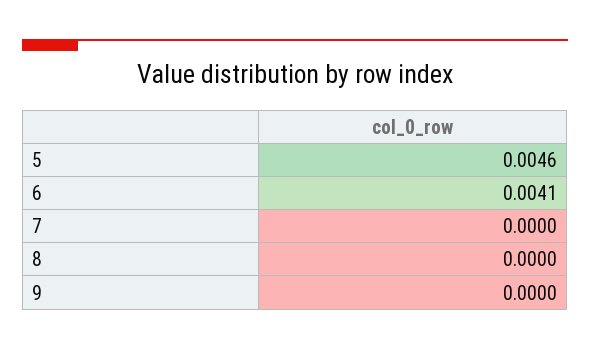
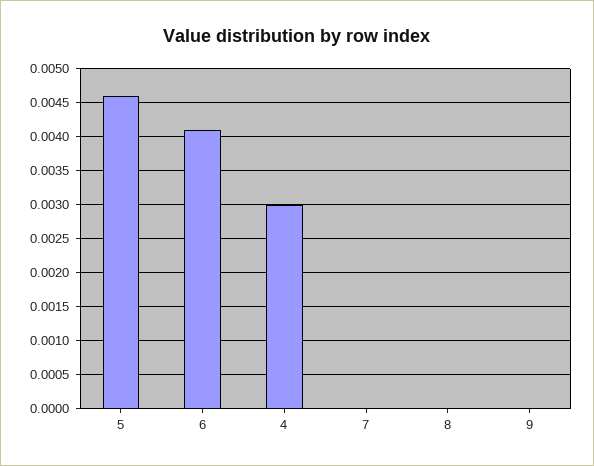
4: none -> 0.003

